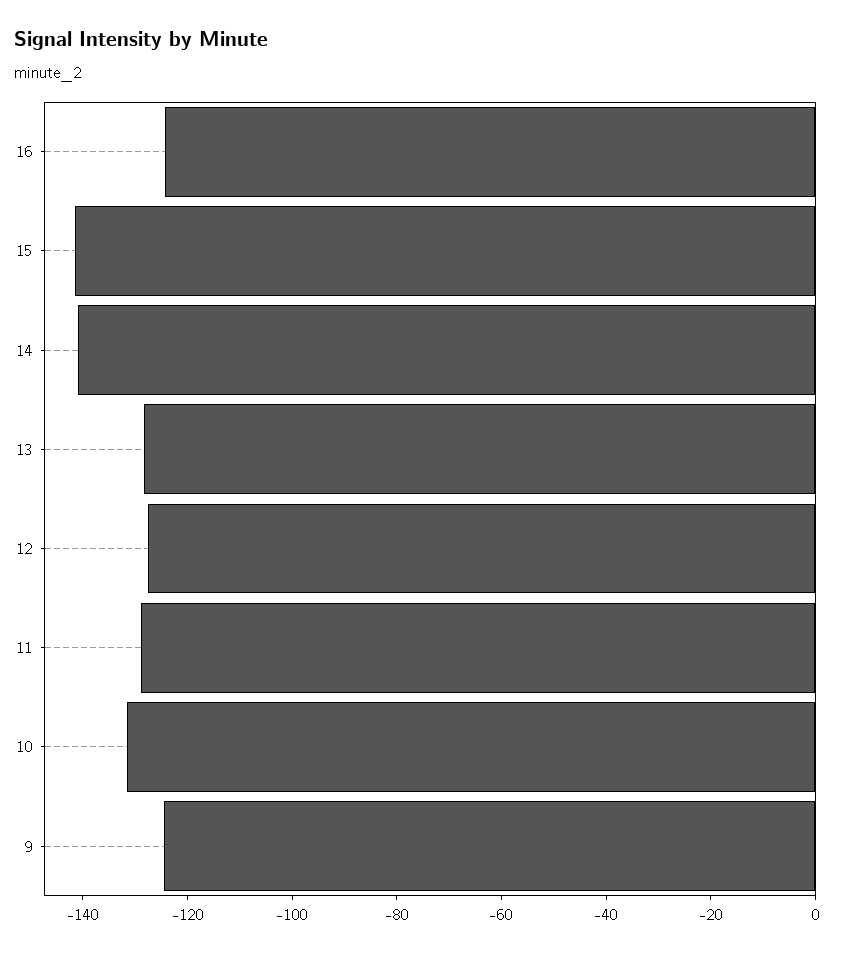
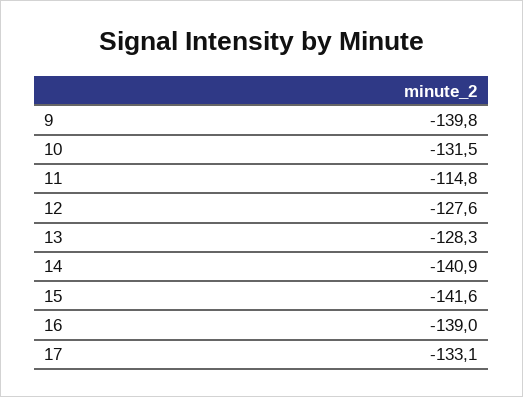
16: -125 -> -139
11: -130 -> -114.8
9: -125 -> -139.8
17: none -> -133.1

